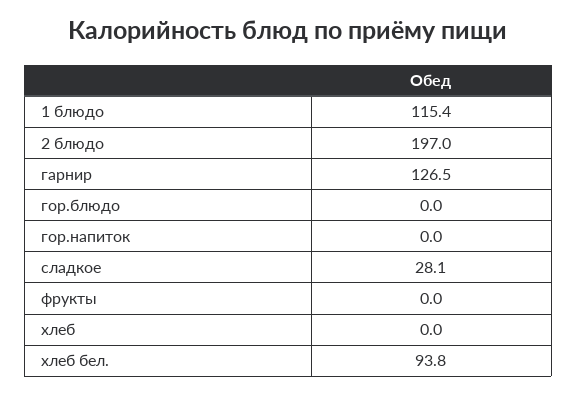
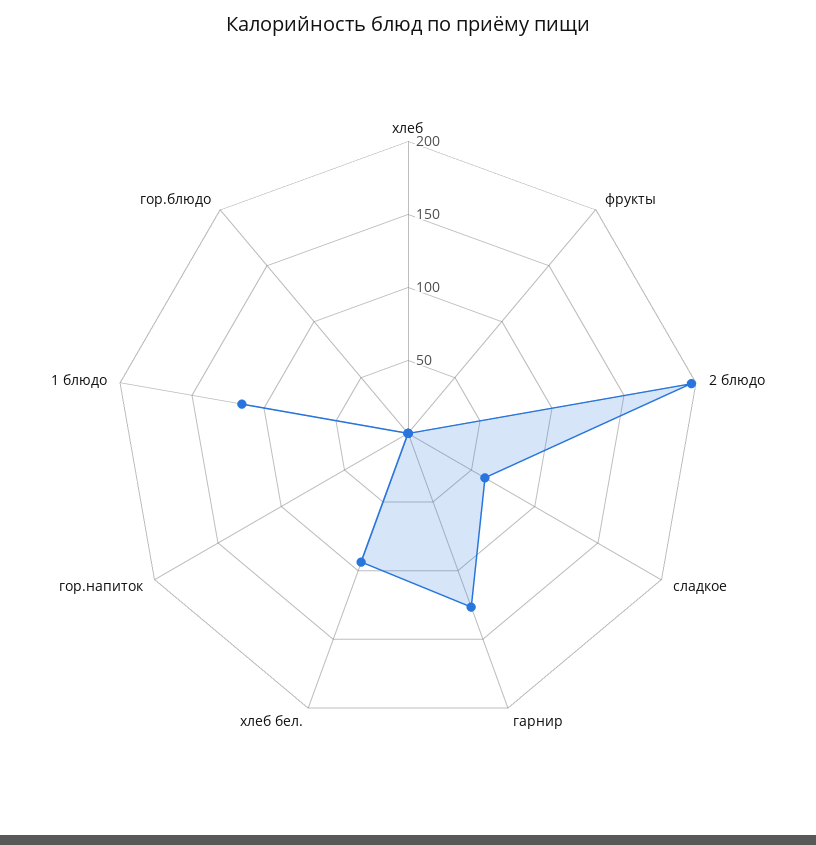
сладкое: 28.1 -> 60

